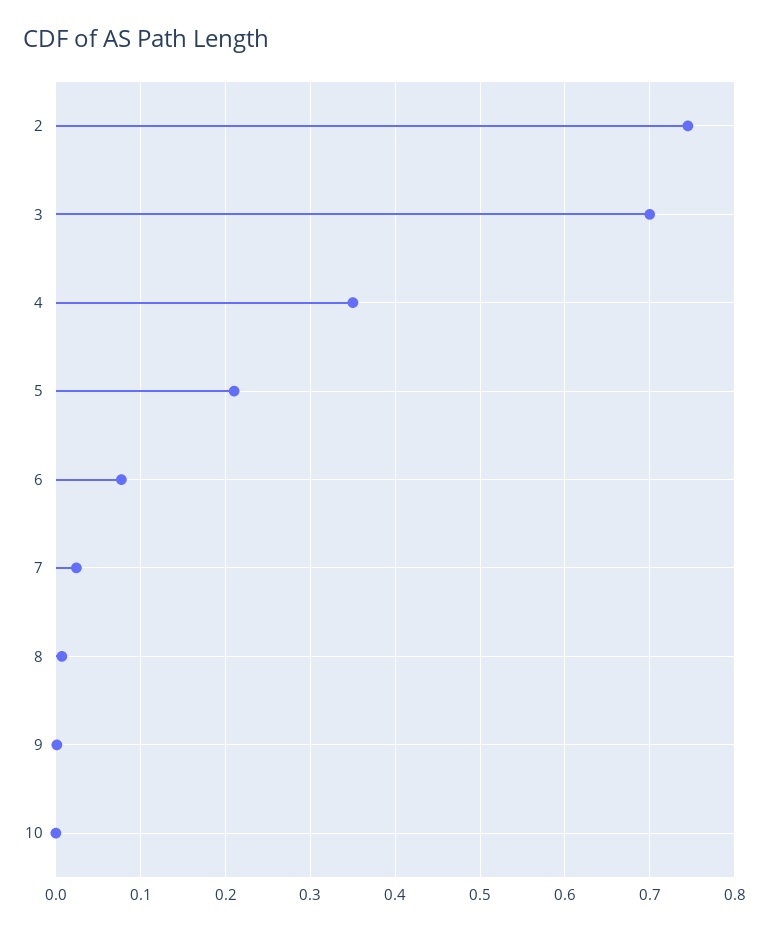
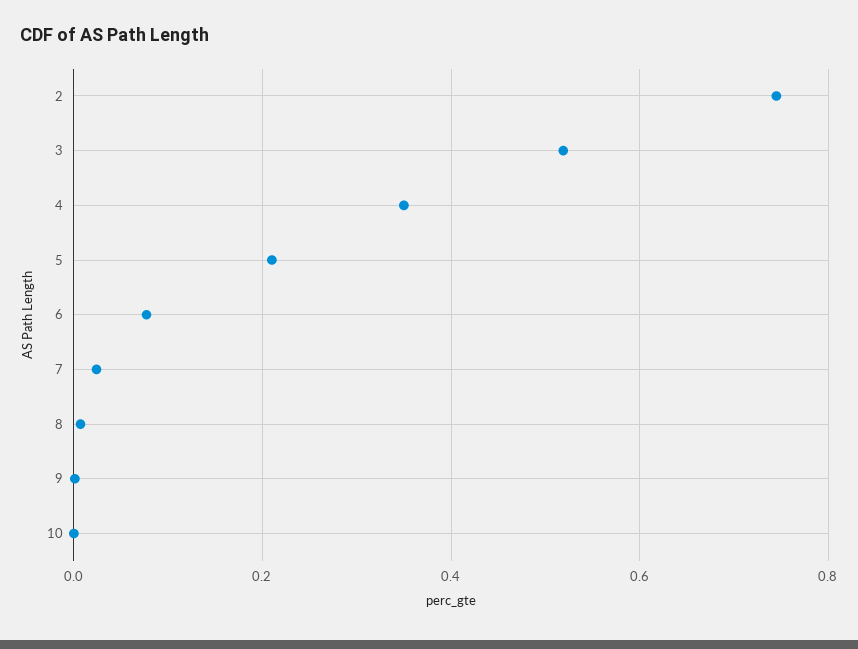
3: 0.7 -> 0.52

